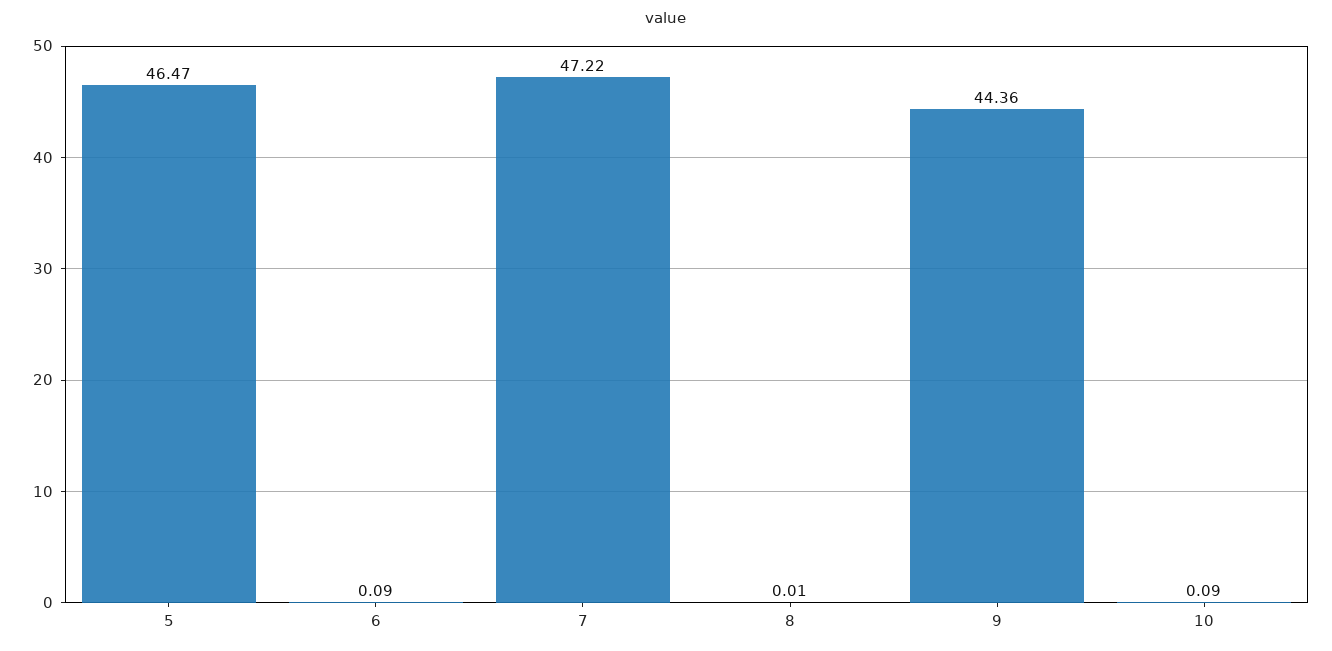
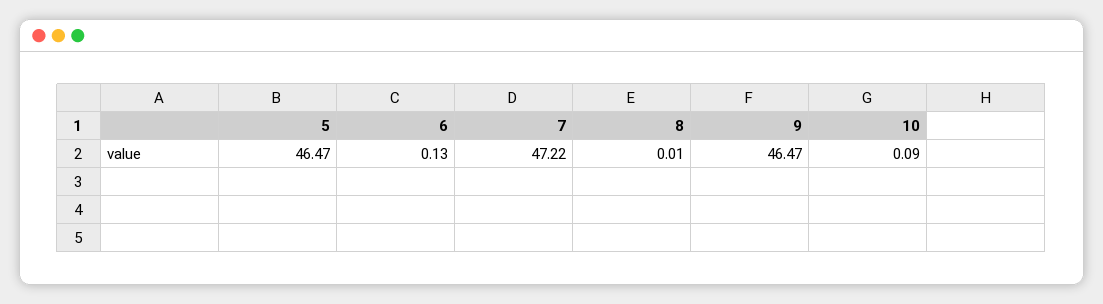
6: 0.09 -> 0.13
9: 44.36 -> 46.47

